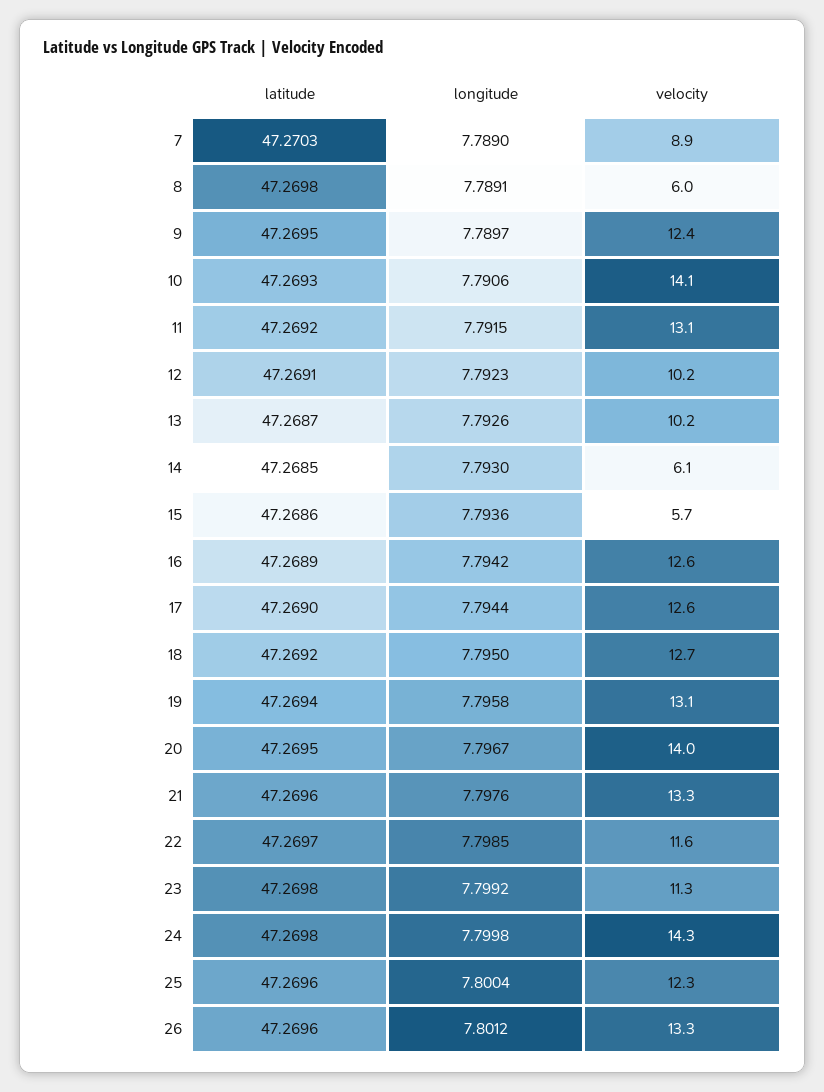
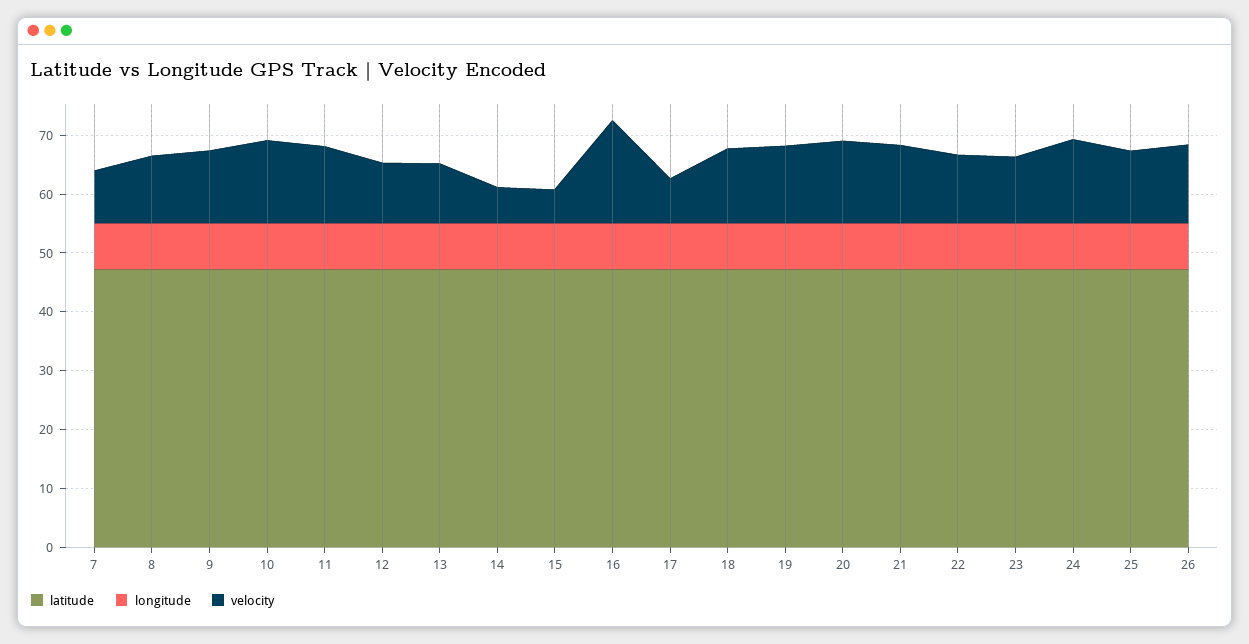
velocity, 8: 6 -> 12
velocity, 16: 12.6 -> 18
velocity, 17: 12.6 -> 8

